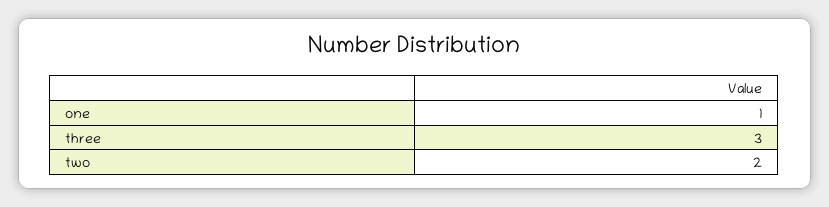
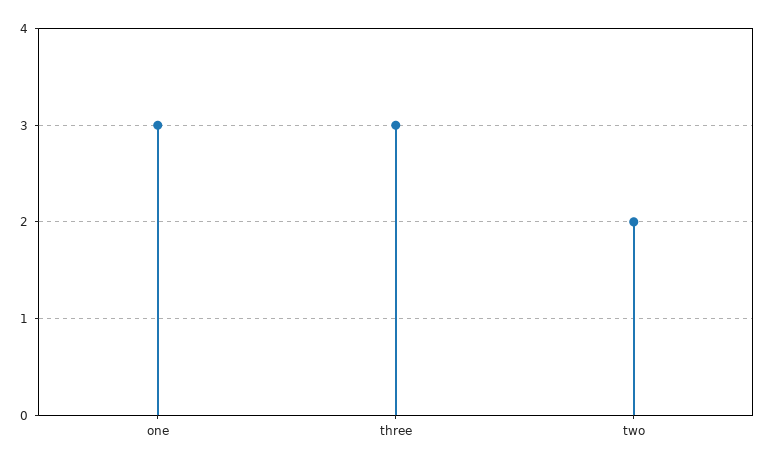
one: 1 -> 3

